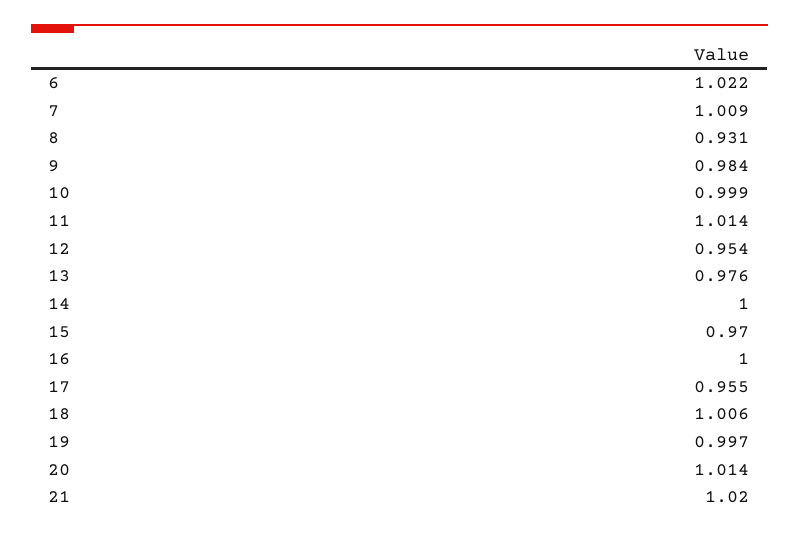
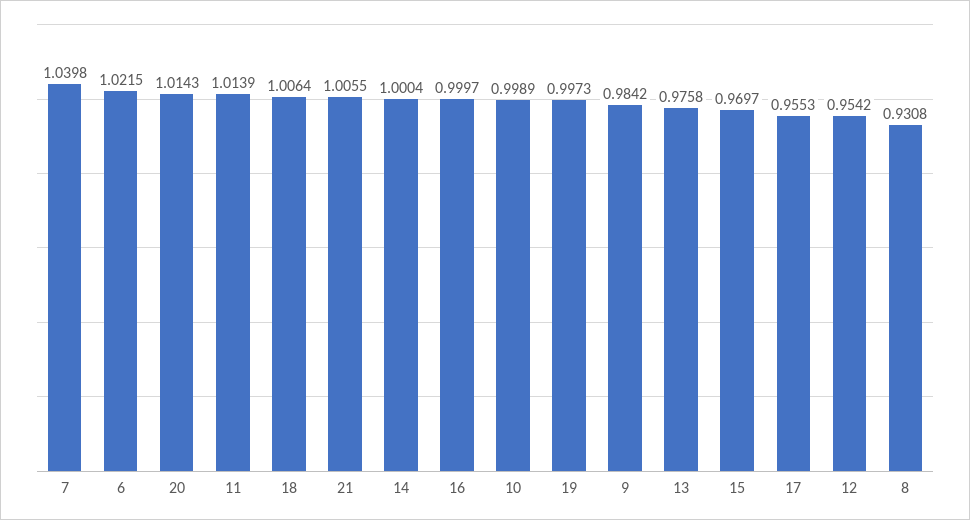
7: 1.009 -> 1.0398
21: 1.02 -> 1.0055

